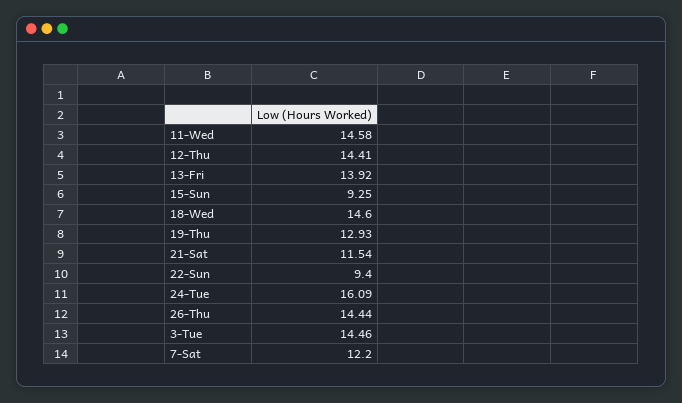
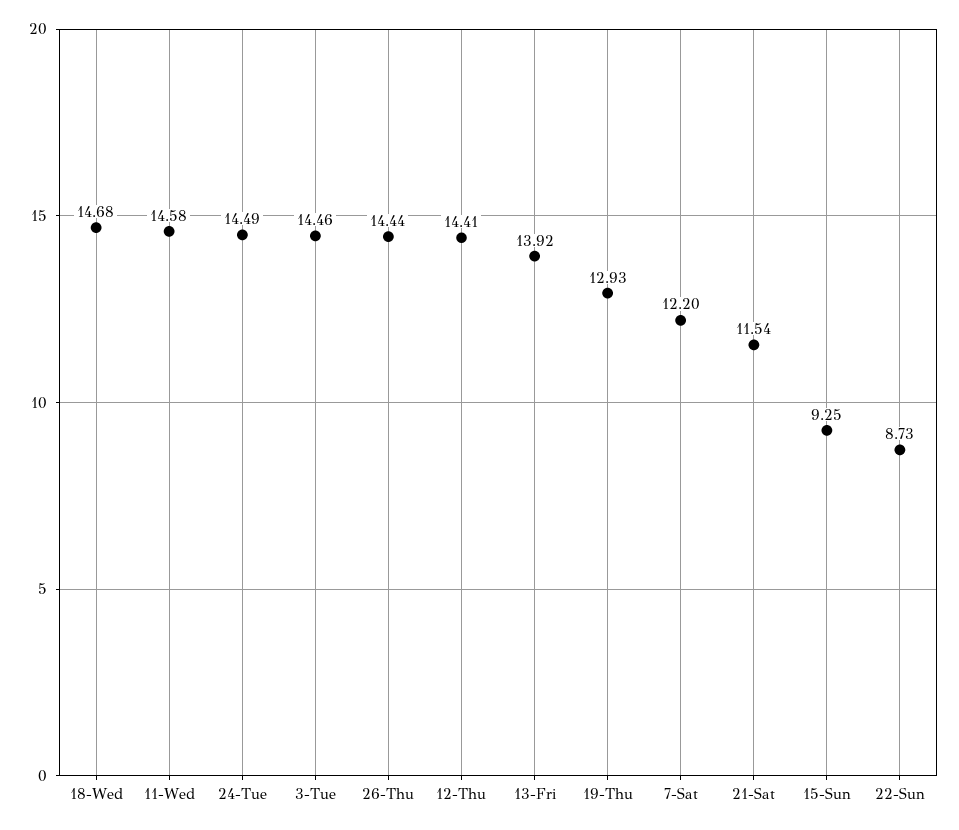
18-Wed: 14.6 -> 14.68
22-Sun: 9.4 -> 8.73
24-Tue: 16.09 -> 14.49

